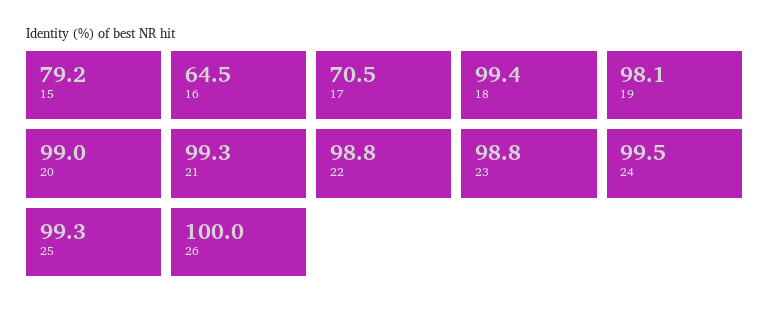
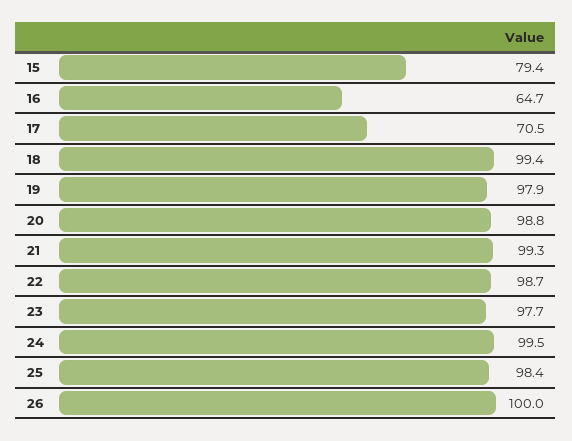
15: 79.2 -> 79.4
16: 64.5 -> 64.7
19: 98.1 -> 97.9
20: 99 -> 98.8
22: 98.8 -> 98.7
23: 98.8 -> 97.7
25: 99.3 -> 98.4

